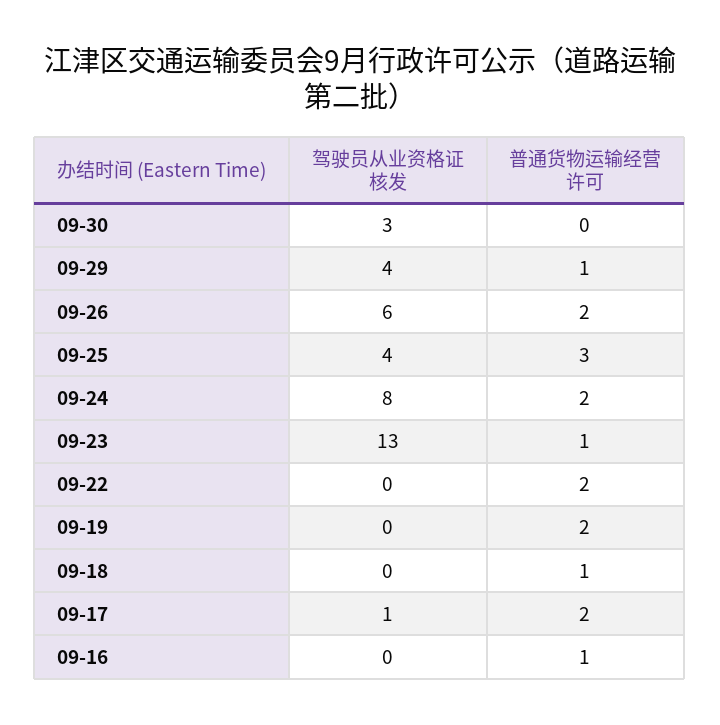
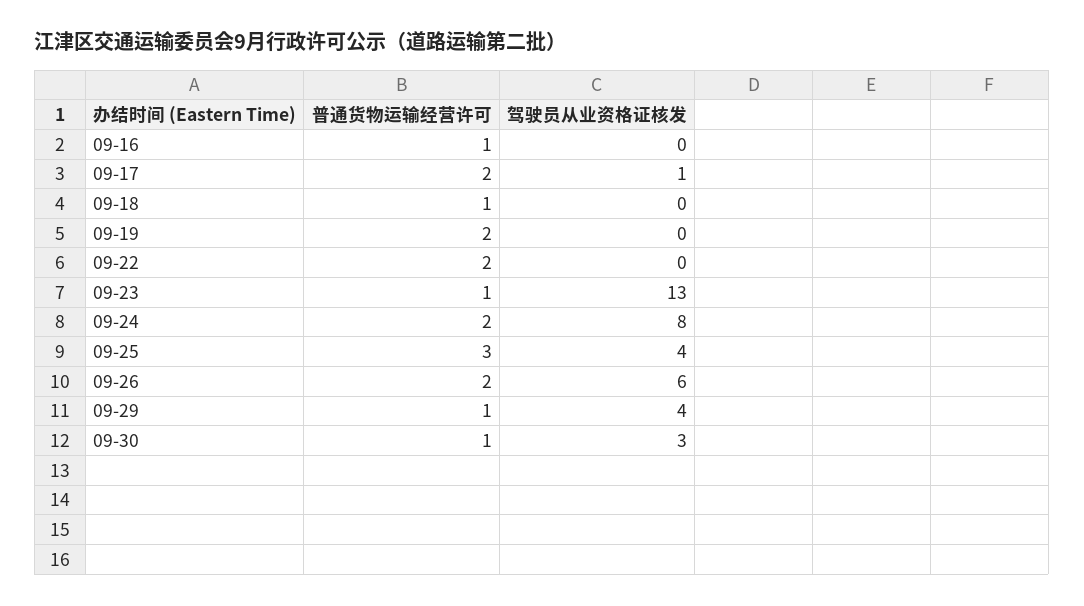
普通货物运输经营许可, 09-30: 0 -> 1

